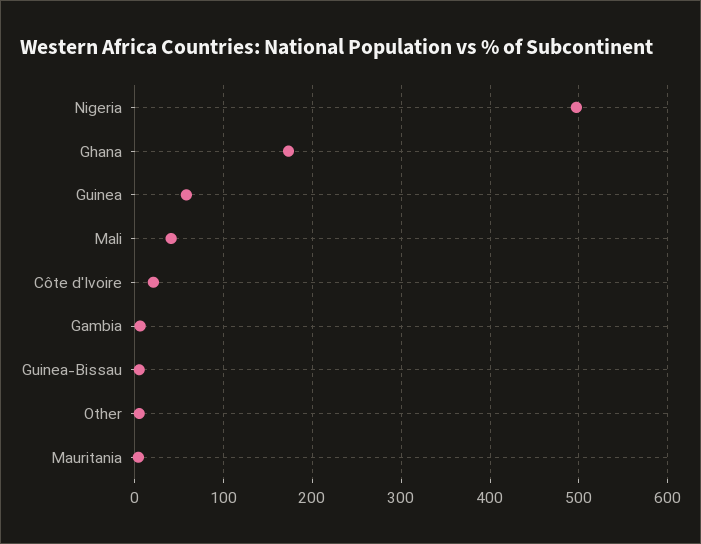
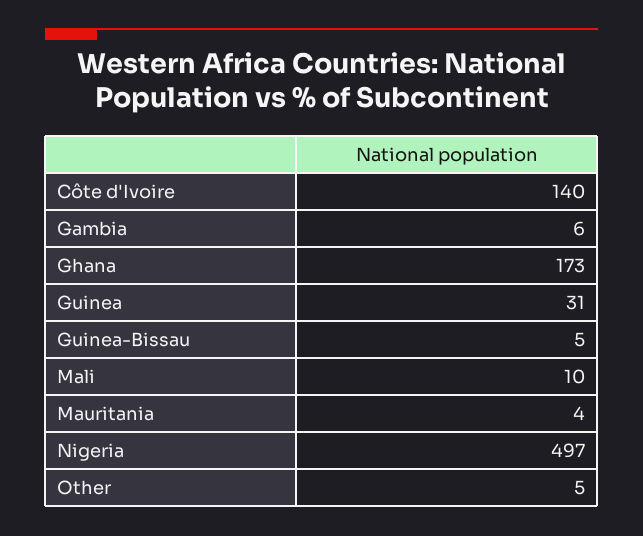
Guinea: 60 -> 31
Mali: 40 -> 10
Côte d'Ivoire: 20 -> 140

